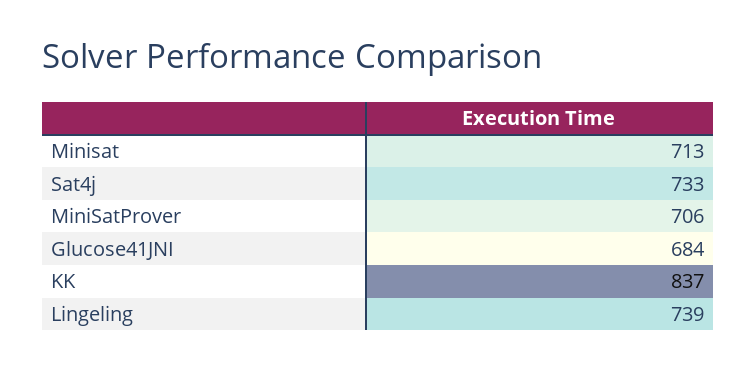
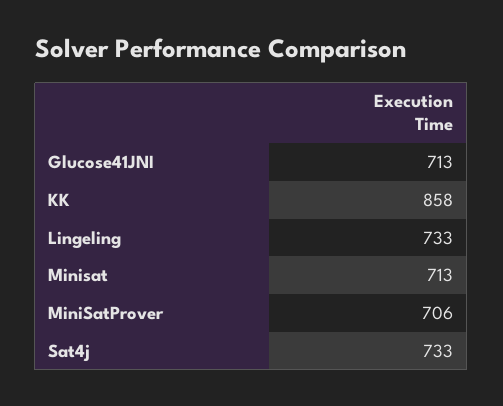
Glucose41JNI: 684 -> 713
KK: 837 -> 858
Lingeling: 739 -> 733

